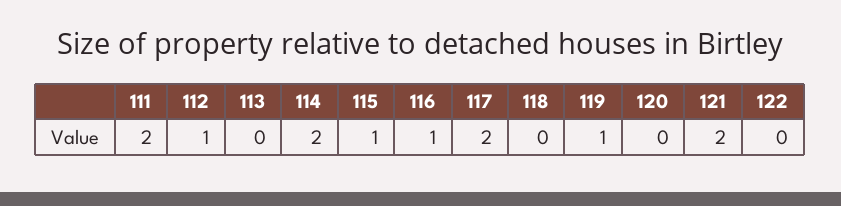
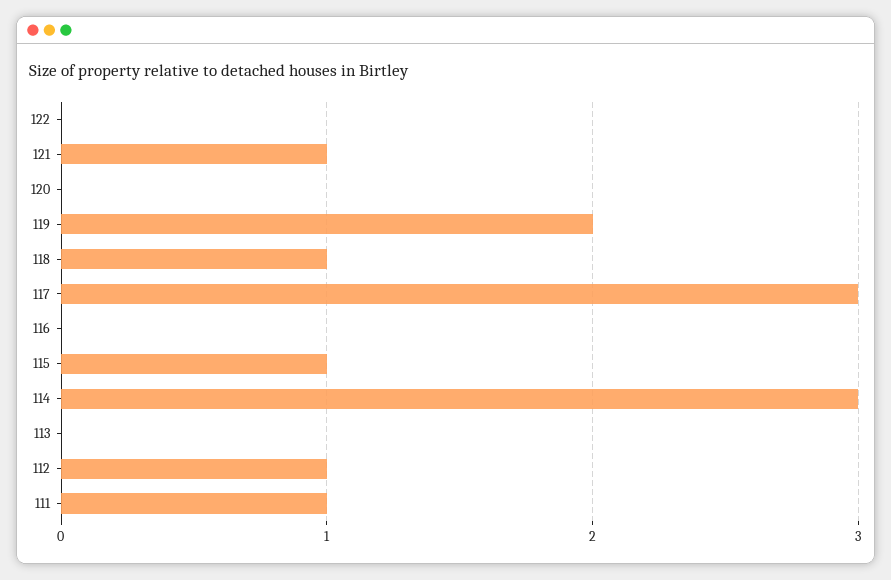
111: 2 -> 1
114: 2 -> 3
116: 1 -> 0
117: 2 -> 3
118: 0 -> 1
119: 1 -> 2
121: 2 -> 1

